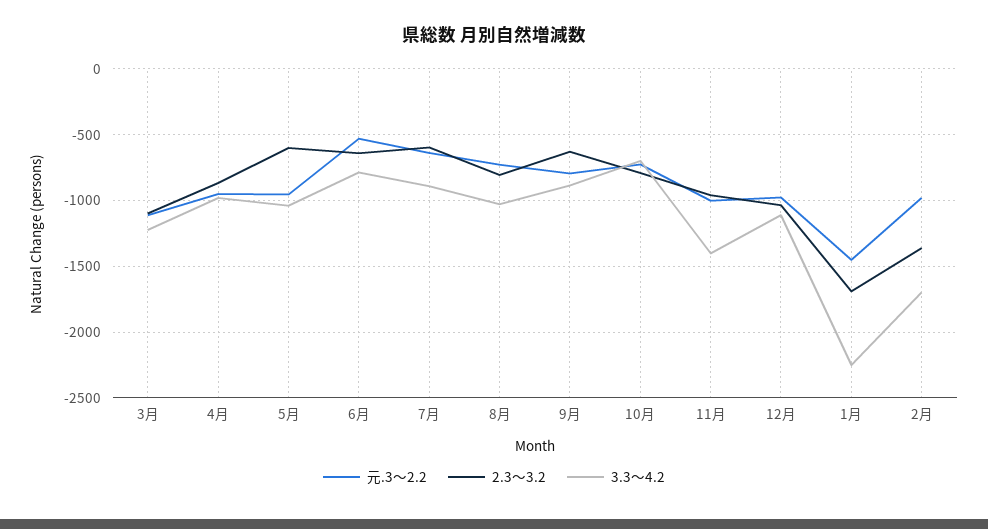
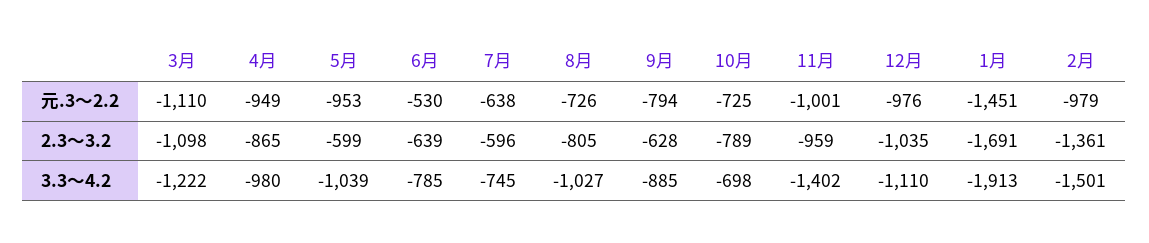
3.3～4.2, 7月: -900 -> -745
3.3～4.2, 1月: -2250 -> -1913
3.3～4.2, 2月: -1700 -> -1501

